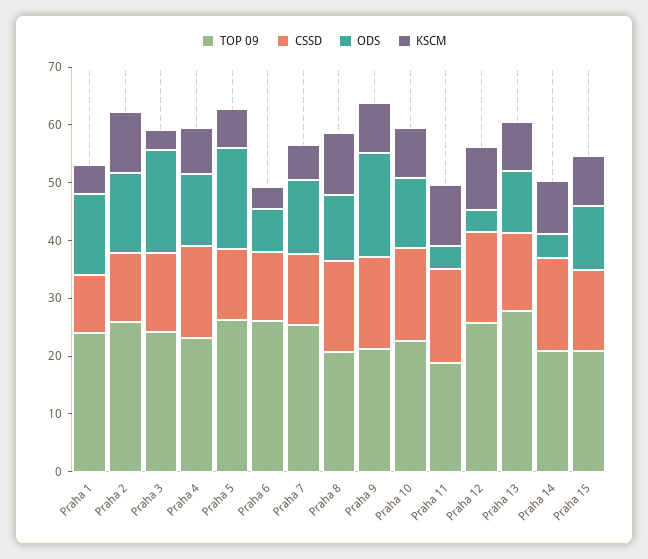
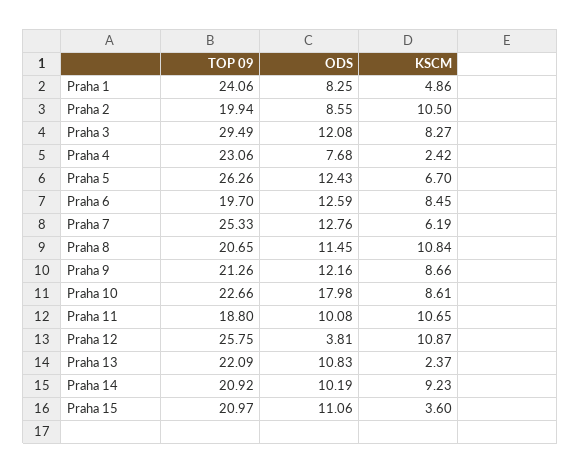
CSSD, Praha 1: 10 -> none
ODS, Praha 1: 14 -> 8.25
TOP 09, Praha 2: 26 -> 19.94
CSSD, Praha 2: 12 -> none
ODS, Praha 2: 14 -> 8.55
TOP 09, Praha 3: 24 -> 29.49
CSSD, Praha 3: 14 -> none
ODS, Praha 3: 18 -> 12.08
KSCM, Praha 3: 4 -> 8.27
CSSD, Praha 4: 16 -> none
ODS, Praha 4: 12 -> 7.68
KSCM, Praha 4: 8 -> 2.42
CSSD, Praha 5: 12 -> none
ODS, Praha 5: 18 -> 12.43
TOP 09, Praha 6: 26 -> 19.7
CSSD, Praha 6: 12 -> none
ODS, Praha 6: 8 -> 12.59
KSCM, Praha 6: 4 -> 8.45
CSSD, Praha 7: 12 -> none
CSSD, Praha 8: 16 -> none
CSSD, Praha 9: 16 -> none
ODS, Praha 9: 18 -> 12.16
CSSD, Praha 10: 16 -> none
ODS, Praha 10: 12 -> 17.98
CSSD, Praha 11: 16 -> none
ODS, Praha 11: 4 -> 10.08
CSSD, Praha 12: 16 -> none
TOP 09, Praha 13: 28 -> 22.09
CSSD, Praha 13: 14 -> none
KSCM, Praha 13: 8 -> 2.37
CSSD, Praha 14: 16 -> none
ODS, Praha 14: 4 -> 10.19
CSSD, Praha 15: 14 -> none
KSCM, Praha 15: 8 -> 3.6

